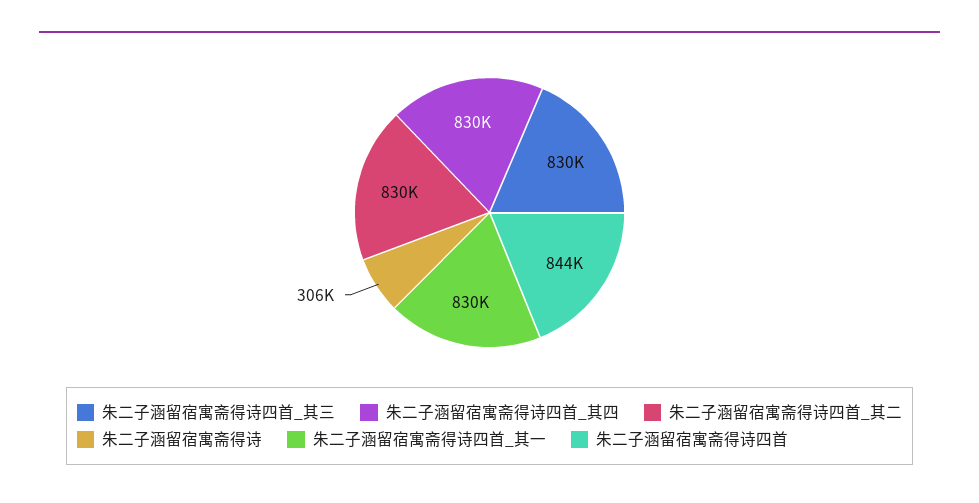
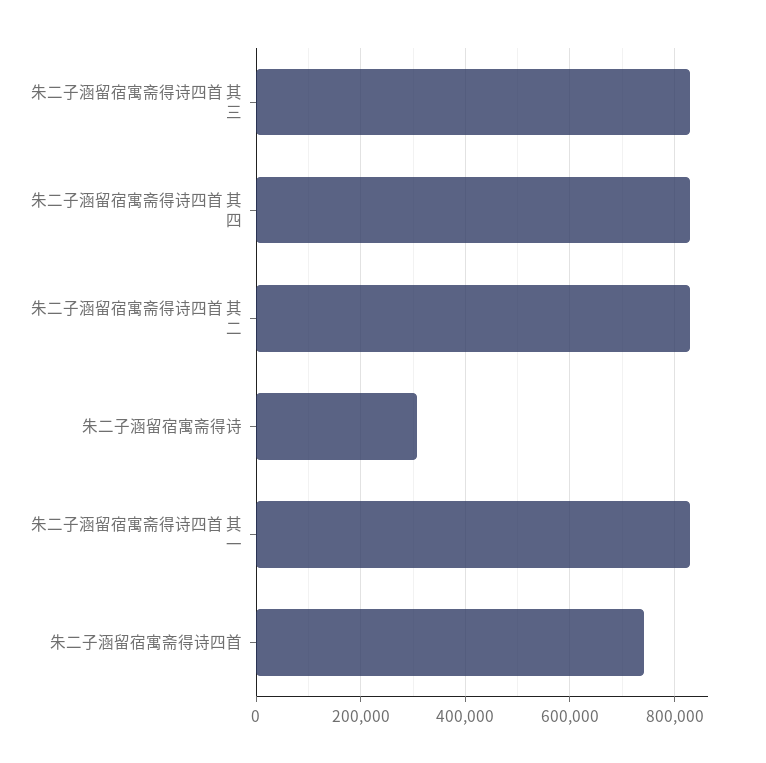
朱二子涵留宿寓斋得诗四首: 844000 -> 740000

